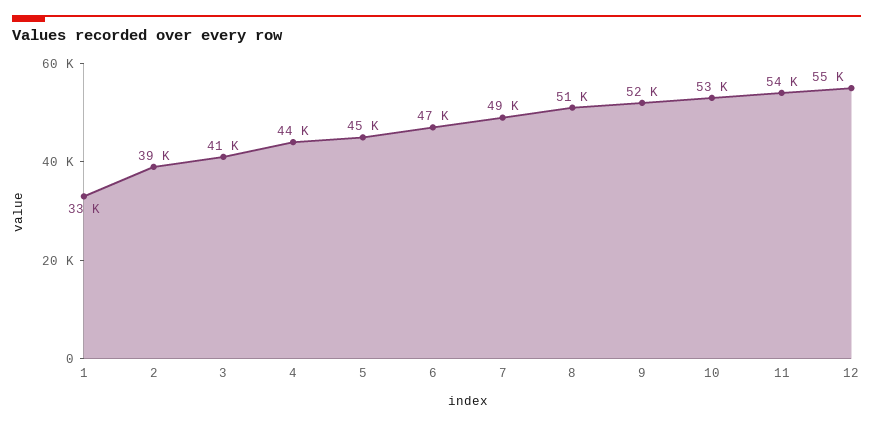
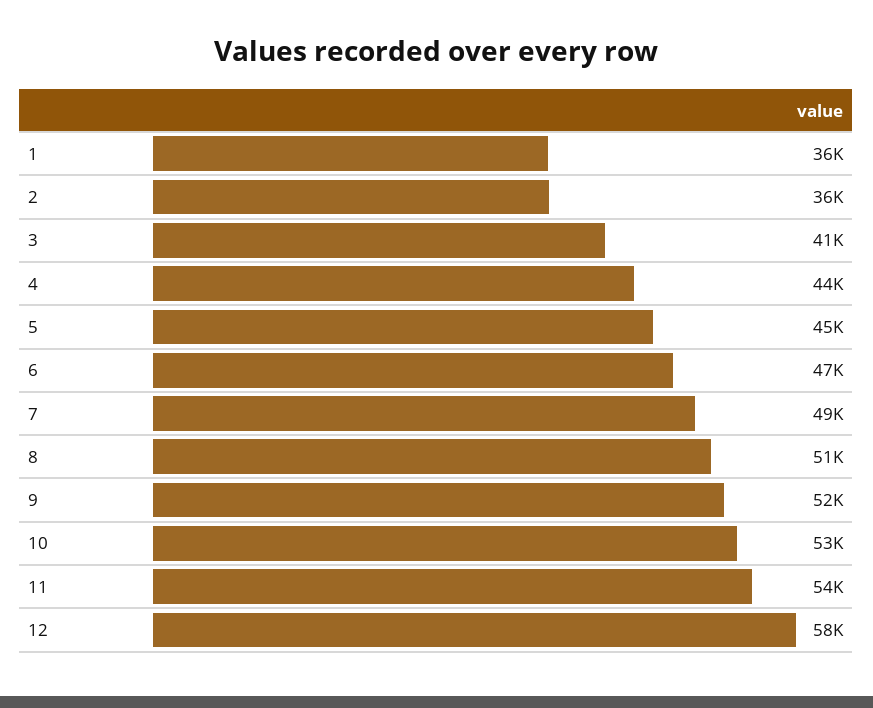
1: 33000 -> 36000
2: 39000 -> 36000
12: 55000 -> 58000

